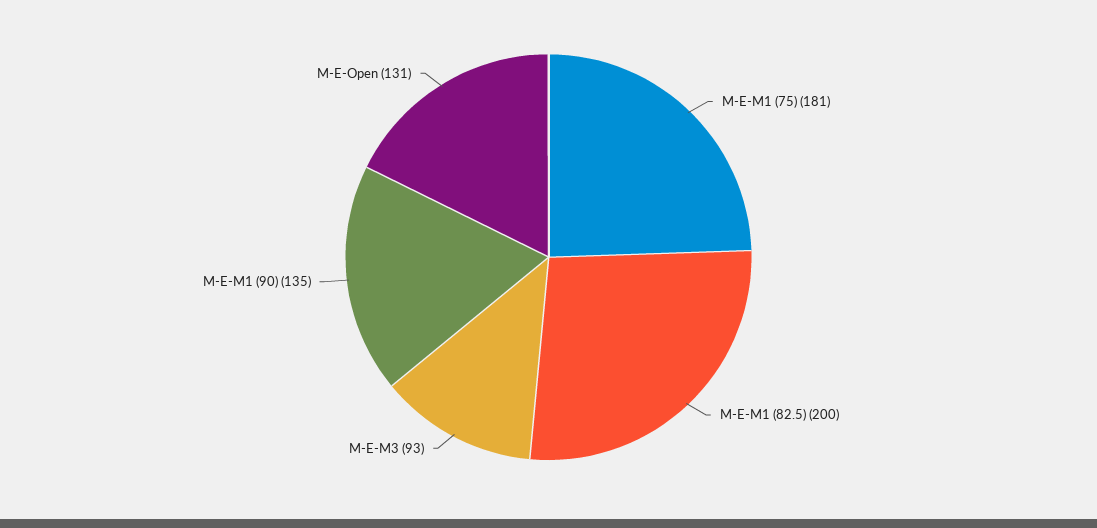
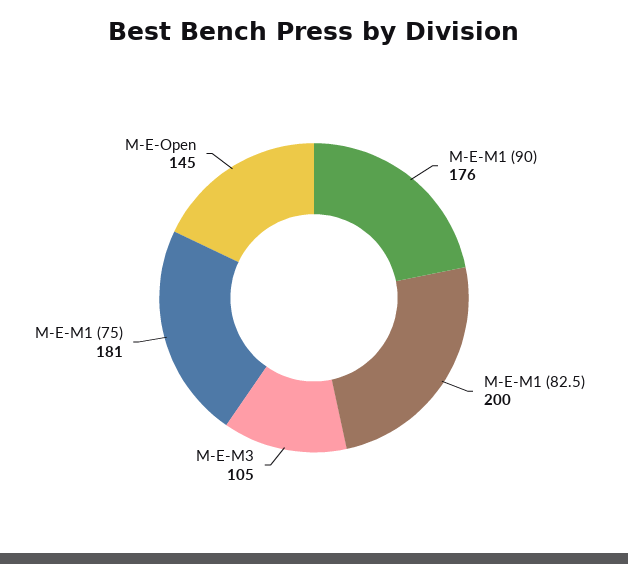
M-E-M3: 93 -> 105
M-E-M1 (90): 135 -> 176
M-E-Open: 131 -> 145

